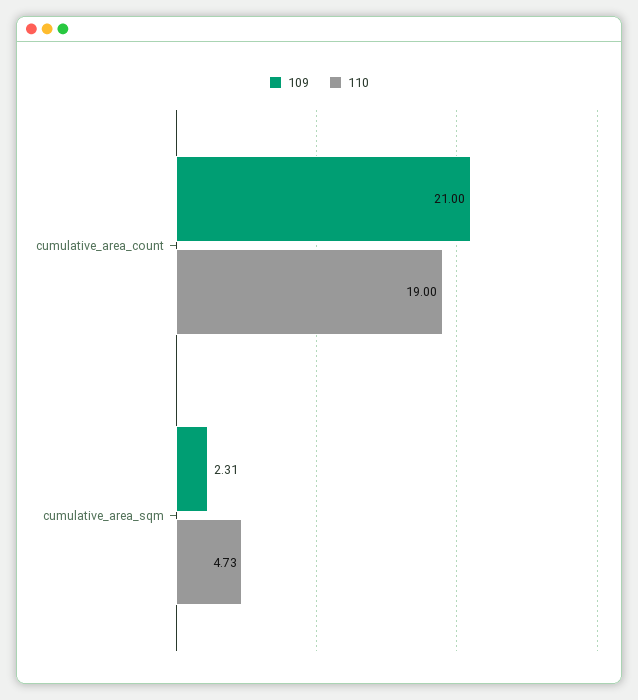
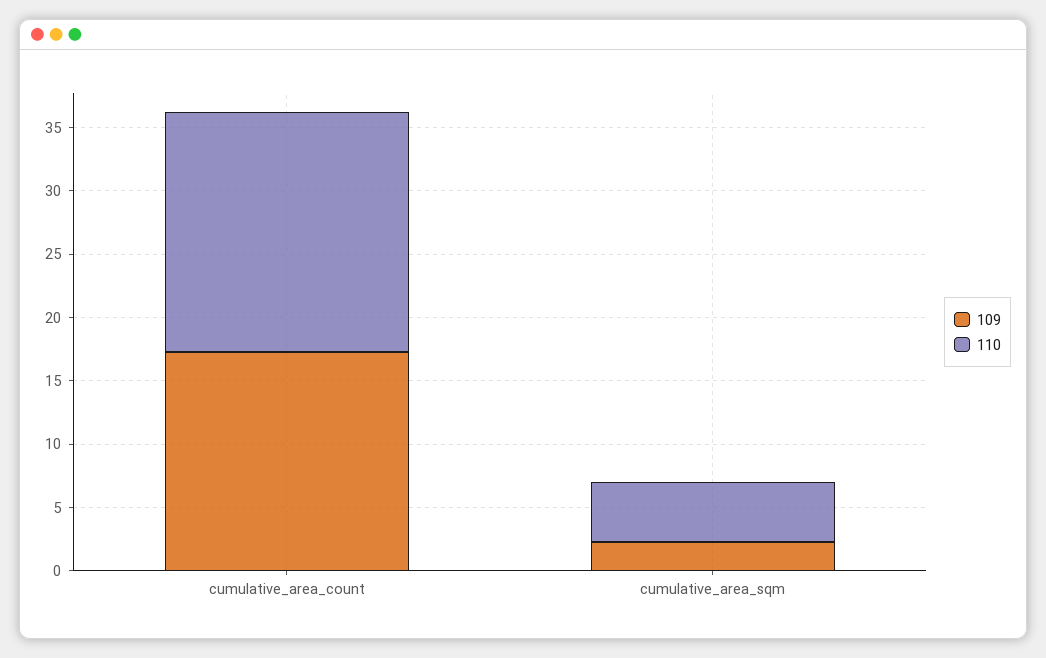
109, cumulative_area_count: 21 -> 17

